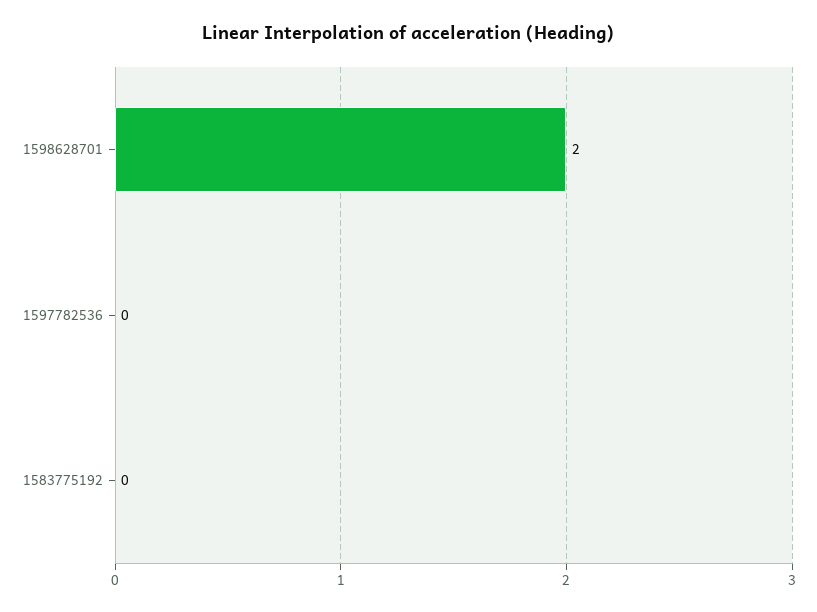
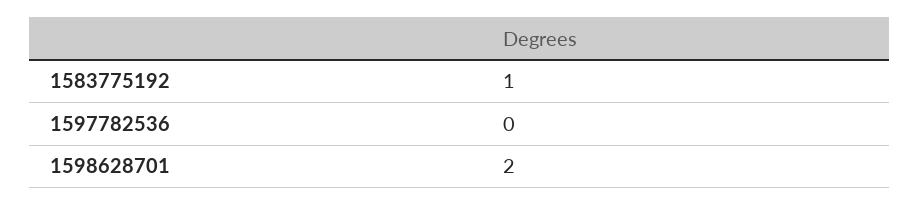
1583775192: 0 -> 1

